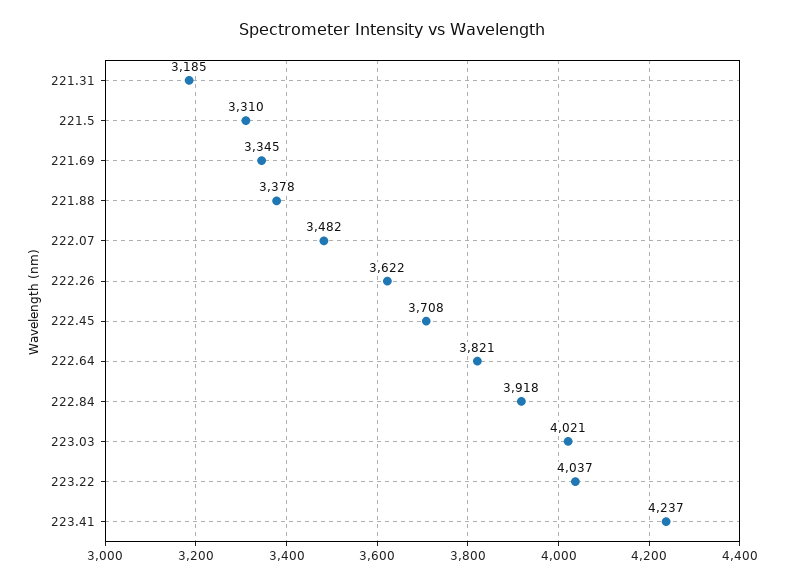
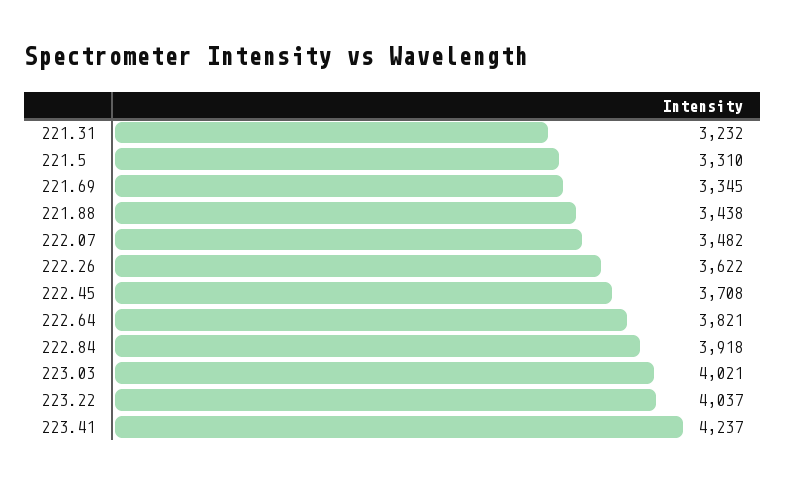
221.31: 3185 -> 3232
221.88: 3378 -> 3438

